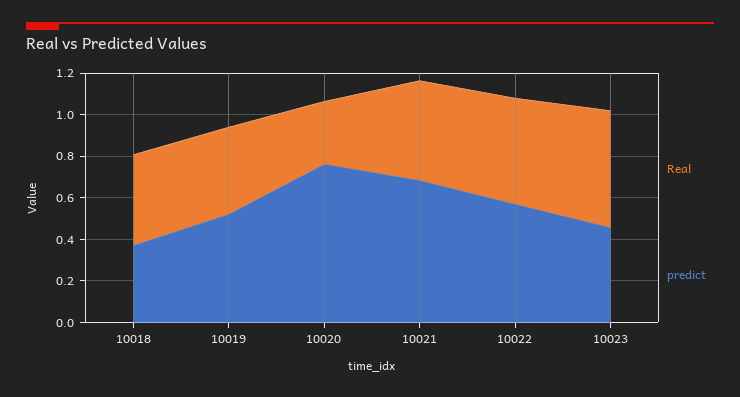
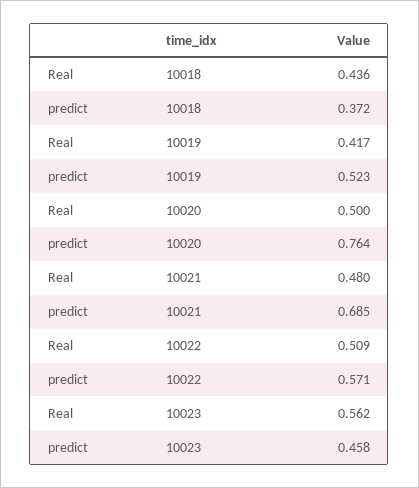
Real, 10020: 0.3 -> 0.5

